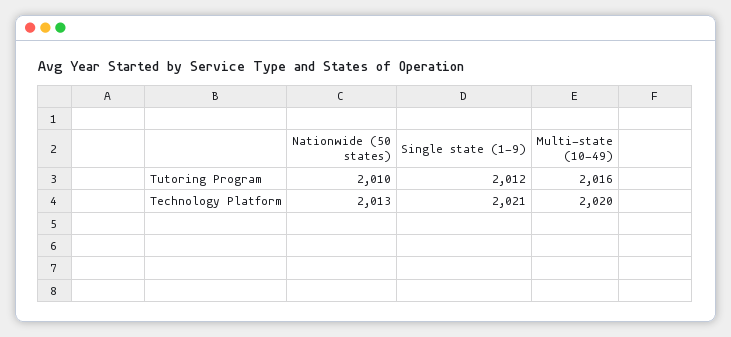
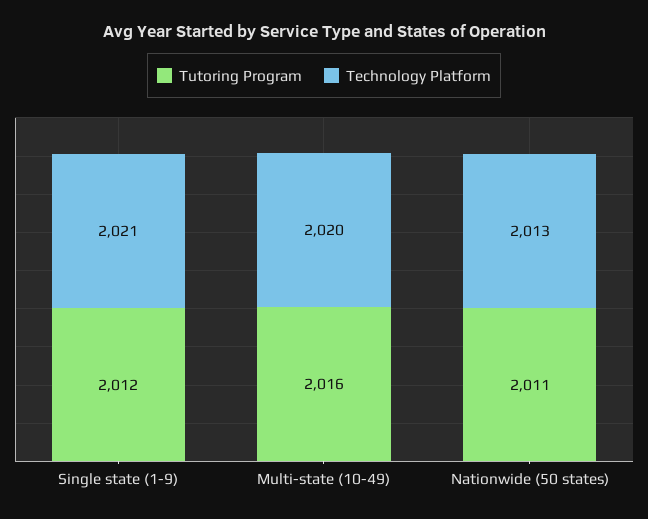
Tutoring Program, Nationwide (50 states): 2010 -> 2011

